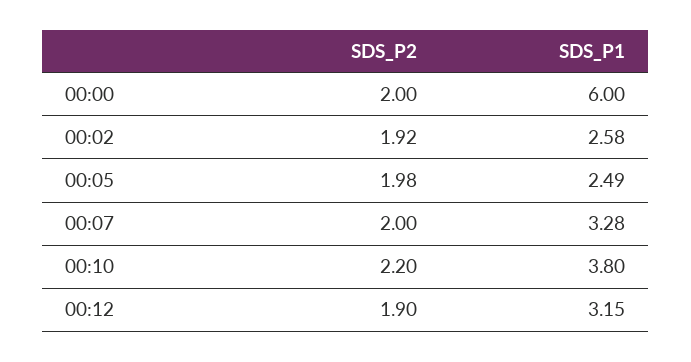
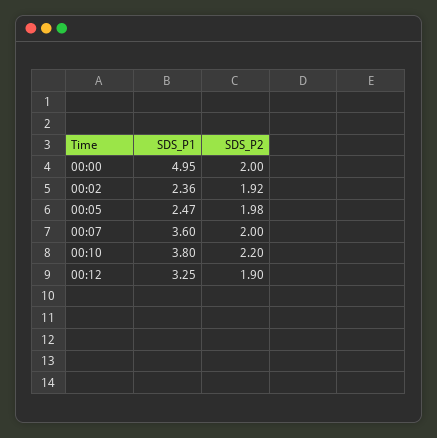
SDS_P1, 00:00: 6 -> 4.95
SDS_P1, 00:02: 2.58 -> 2.36
SDS_P1, 00:05: 2.49 -> 2.47
SDS_P1, 00:07: 3.28 -> 3.6
SDS_P1, 00:12: 3.15 -> 3.25

